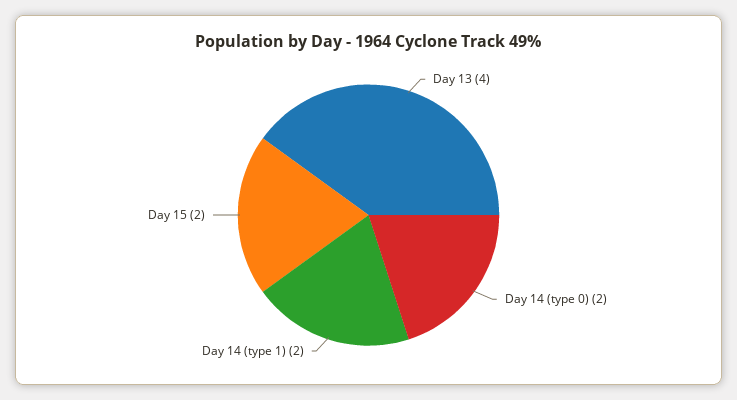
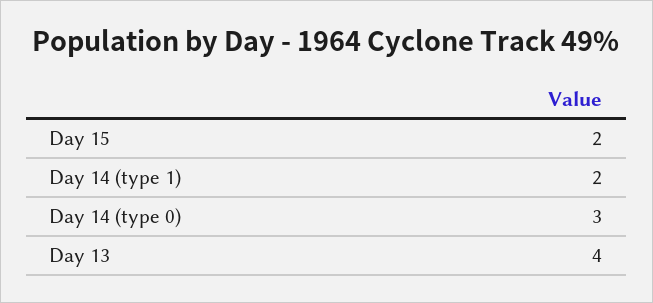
Day 14 (type 0): 2 -> 3

